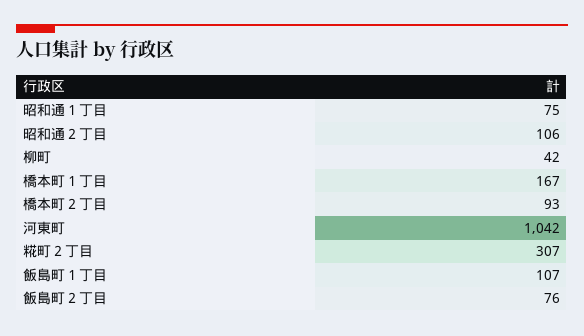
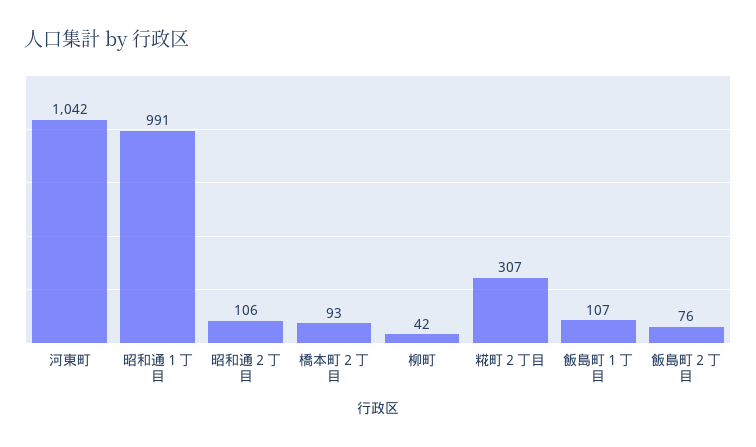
昭和通１丁目: 75 -> 991
橋本町１丁目: 167 -> none

